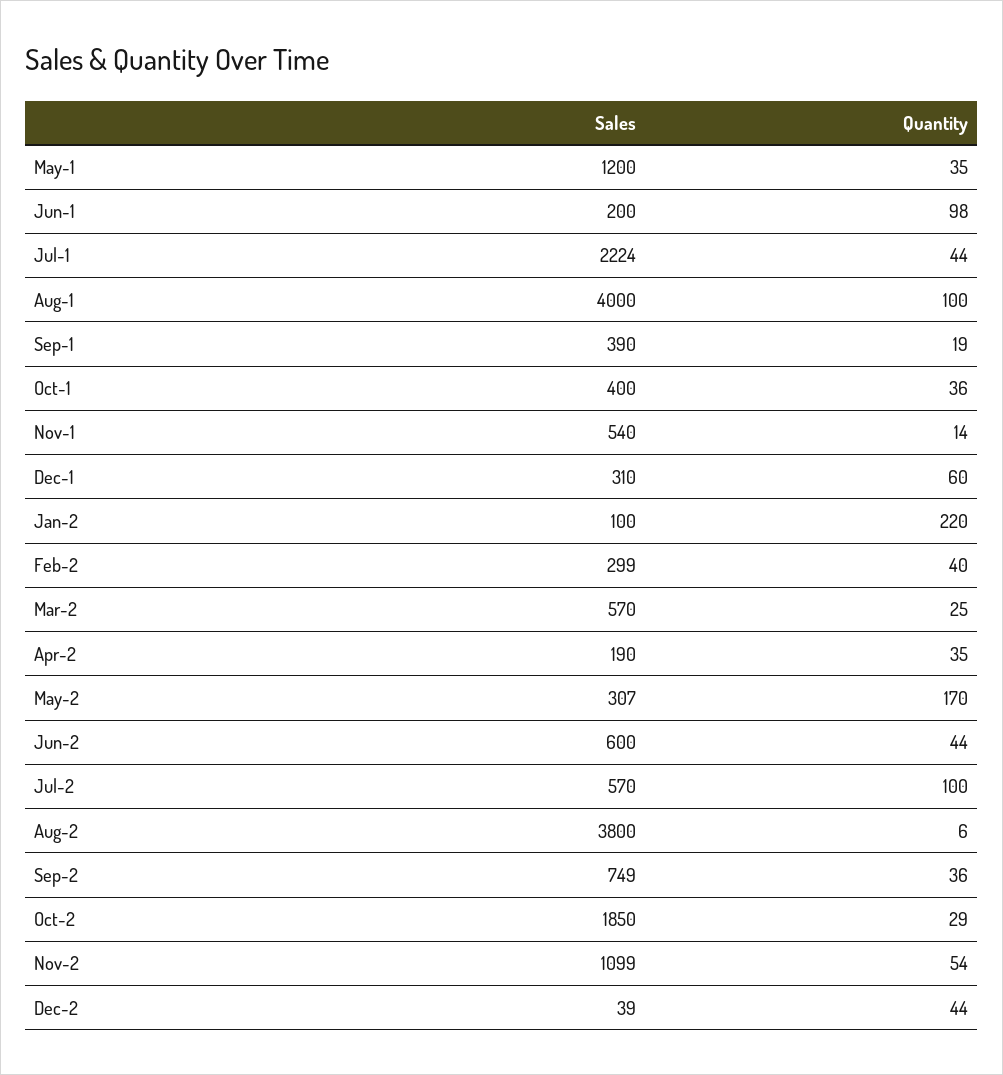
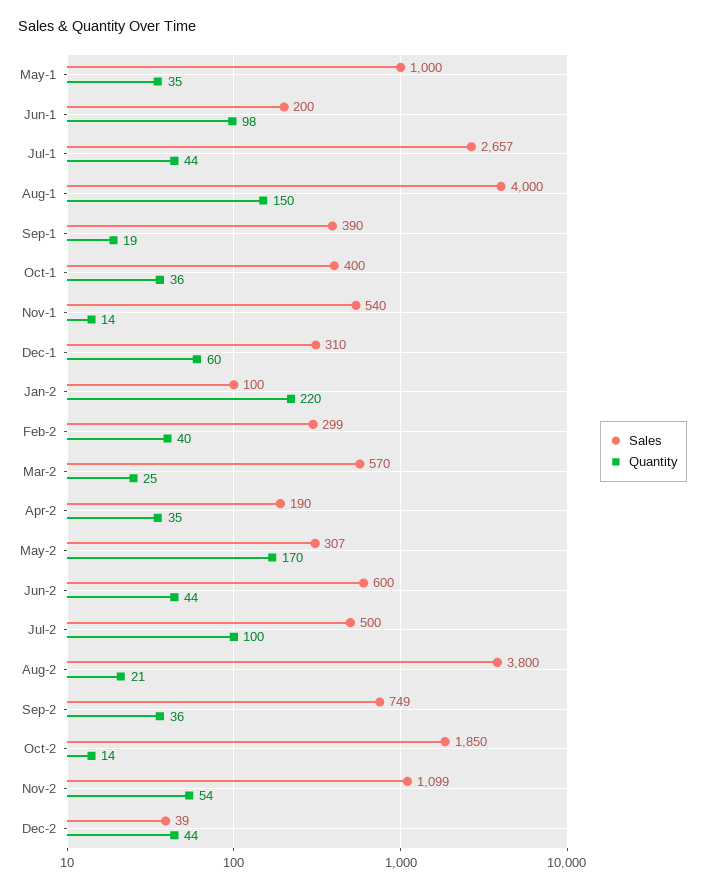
Sales, May-1: 1200 -> 1000
Sales, Jul-1: 2224 -> 2657
Quantity, Aug-1: 100 -> 150
Sales, Jul-2: 570 -> 500
Quantity, Aug-2: 6 -> 21
Quantity, Oct-2: 29 -> 14

